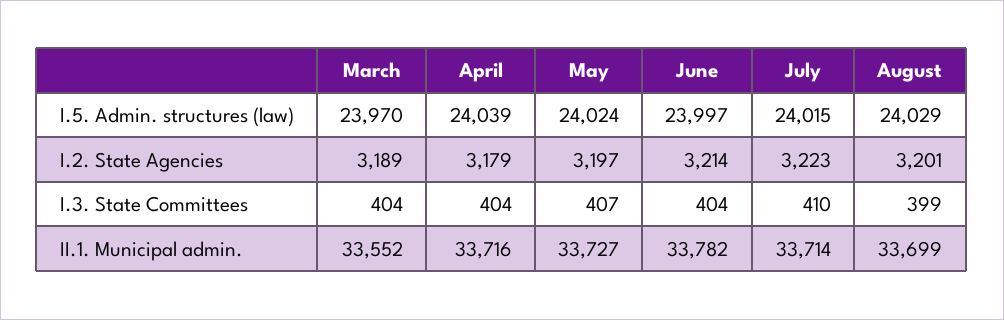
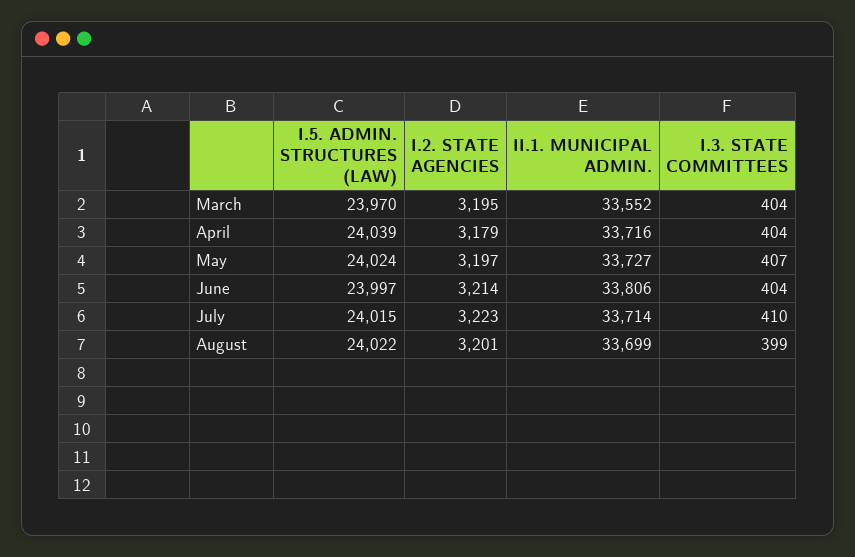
August, I.5. Admin. structures (law): 24029 -> 24022
March, I.2. State Agencies: 3189 -> 3195
June, II.1. Municipal admin.: 33782 -> 33806

